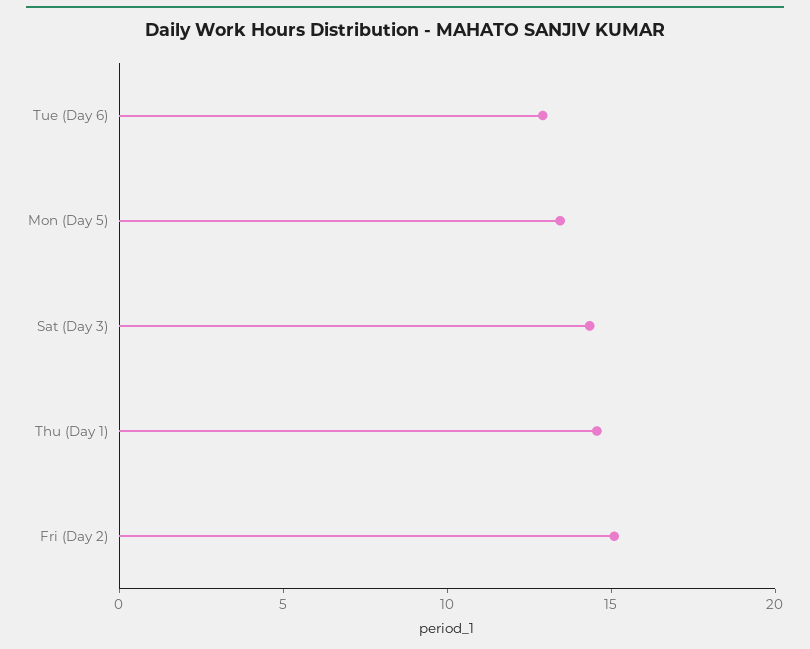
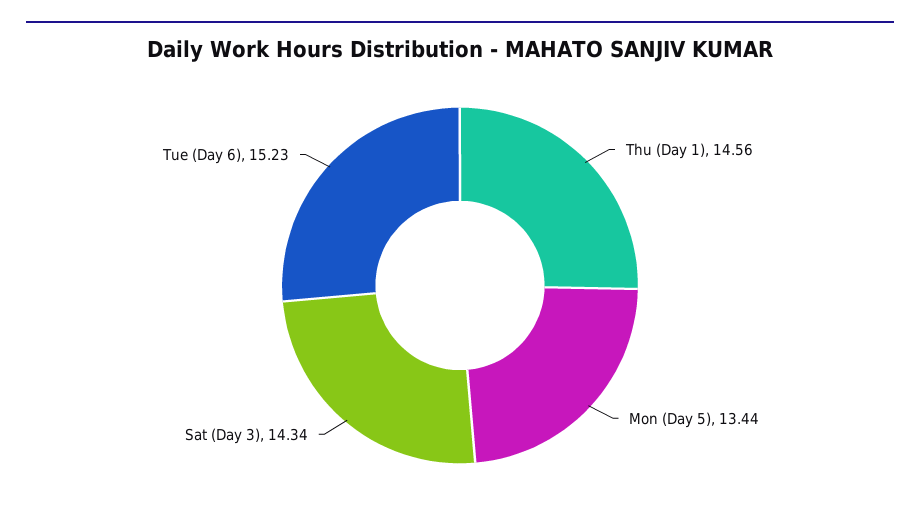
Tue (Day 6): 13 -> 15.23
Fri (Day 2): 15 -> none

